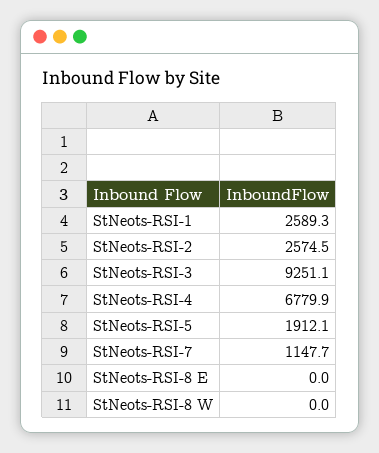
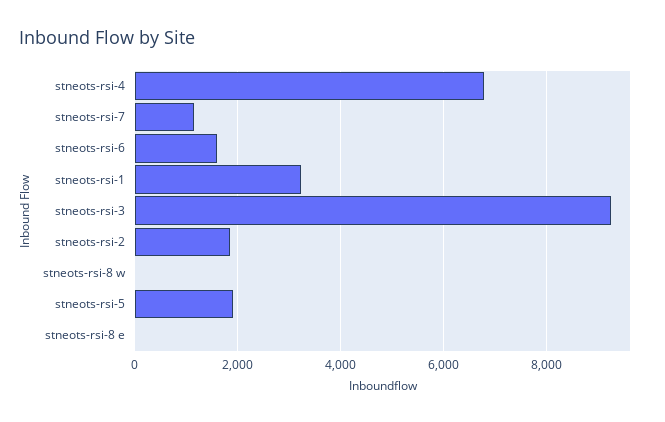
StNeots-RSI-1: 2589.3 -> 3200
StNeots-RSI-2: 2574.5 -> 1800
stneots-rsi-6: none -> 1600

